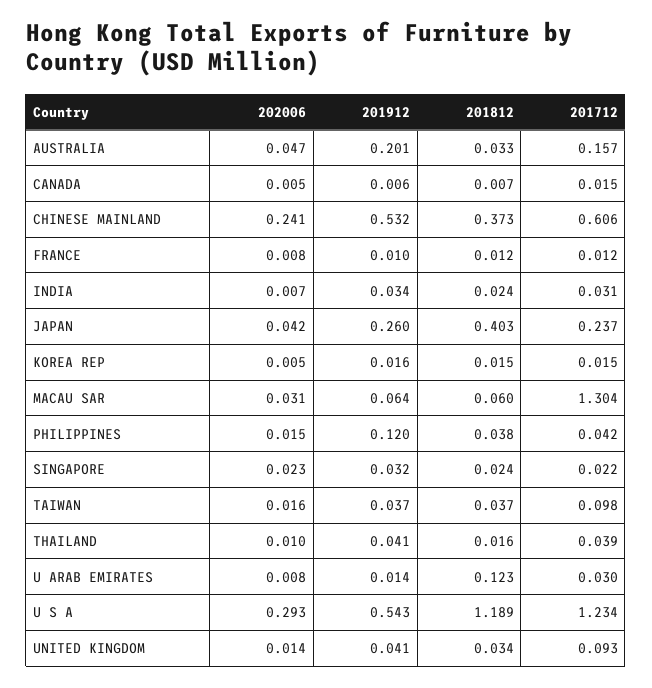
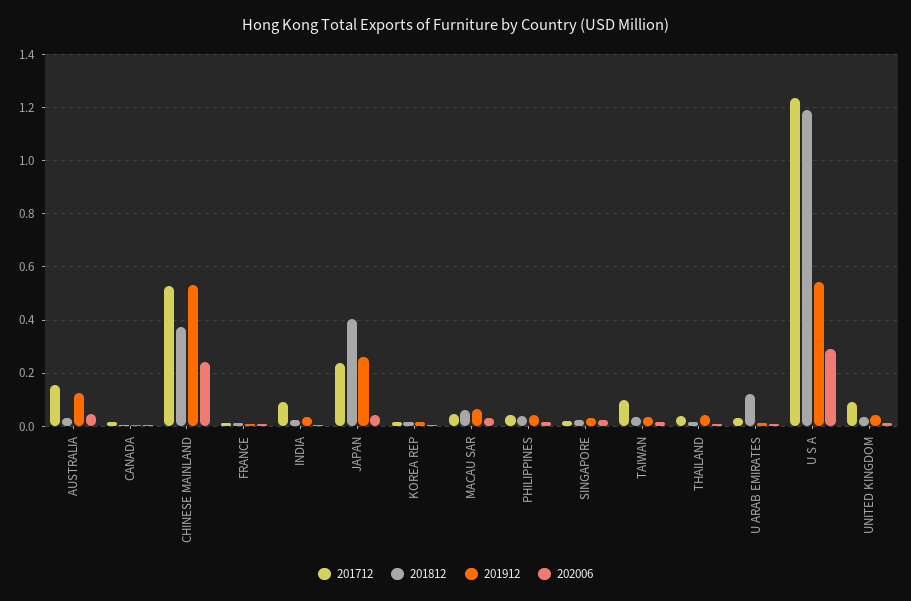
201912, AUSTRALIA: 0.201 -> 0.125
201712, CHINESE MAINLAND: 0.606 -> 0.525
201712, INDIA: 0.031 -> 0.1
201712, MACAU SAR: 1.304 -> 0.05
201912, PHILIPPINES: 0.12 -> 0.05

